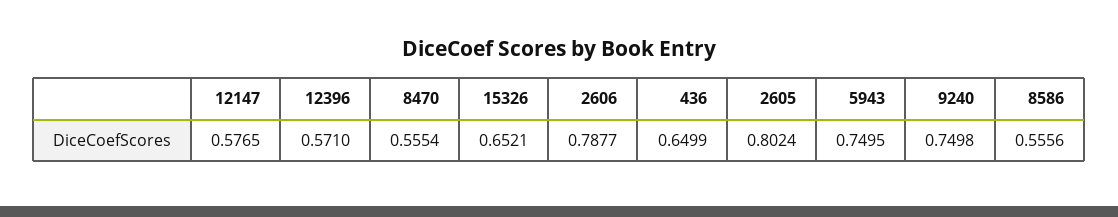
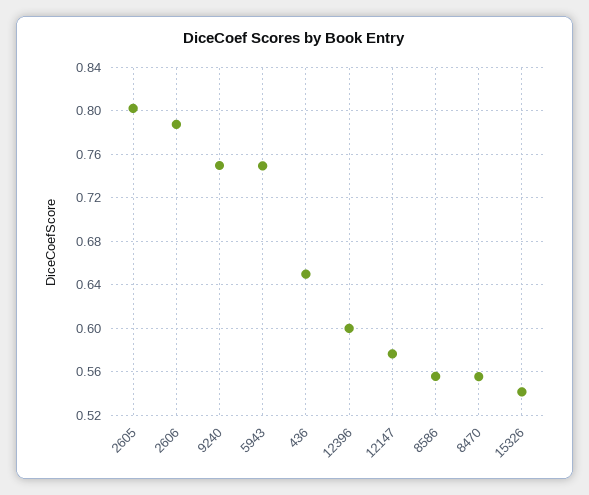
12396: 0.571 -> 0.6
15326: 0.6521 -> 0.54

